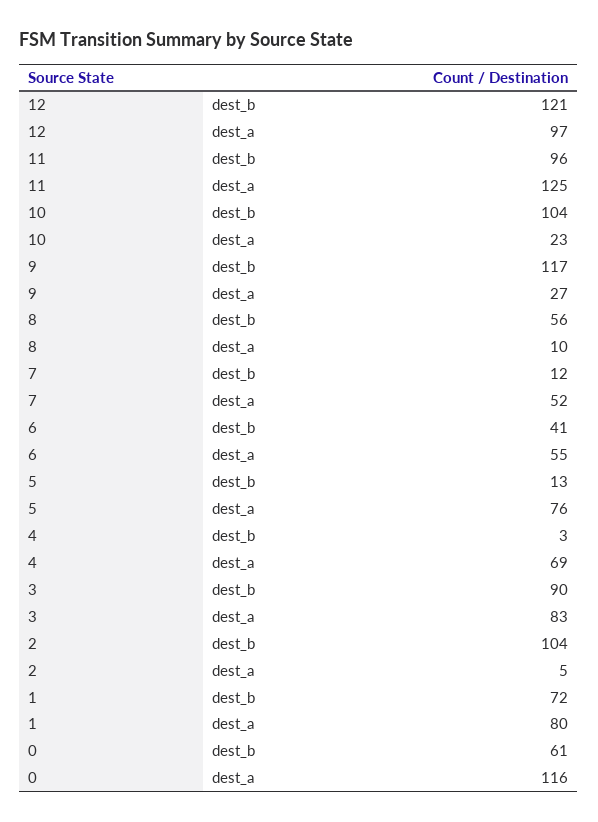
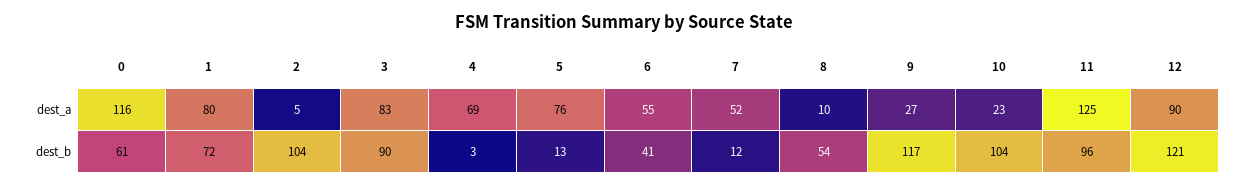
12, dest_a: 97 -> 90
8, dest_b: 56 -> 54

